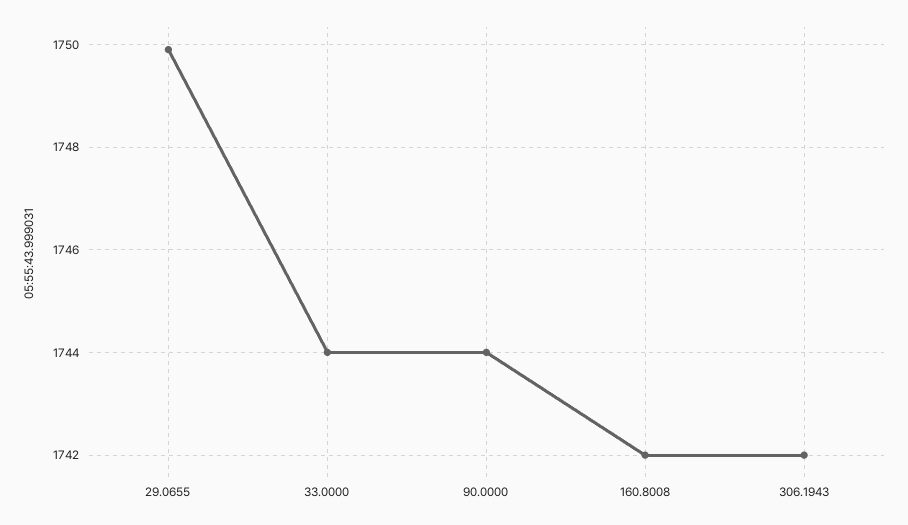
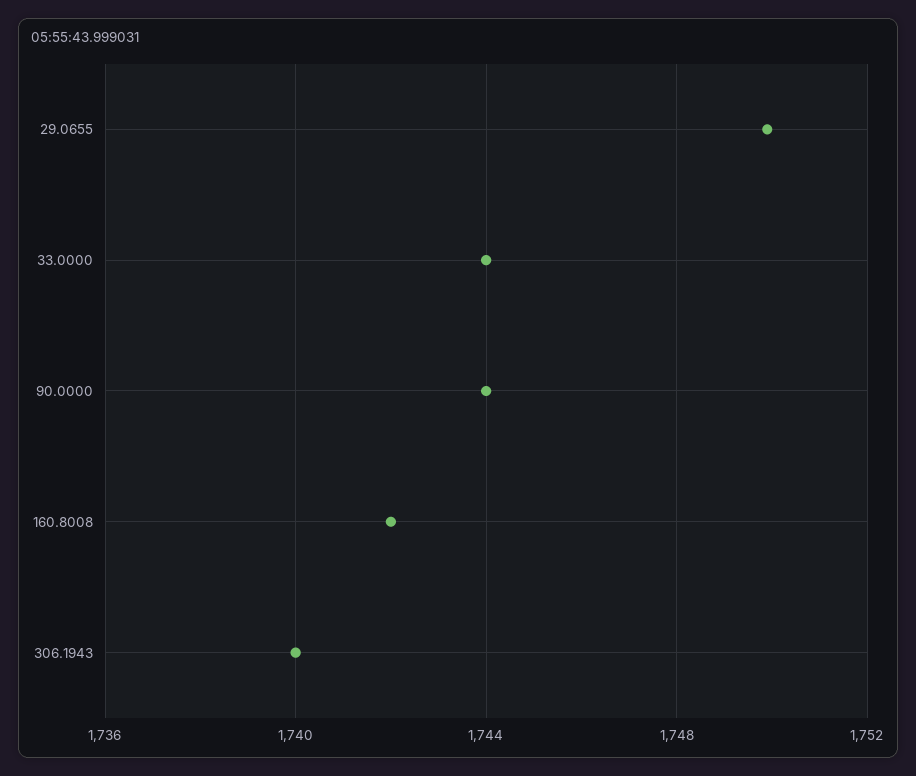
306.1943: 1742 -> 1740

